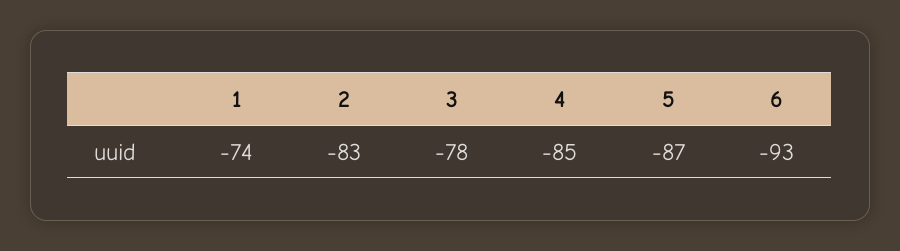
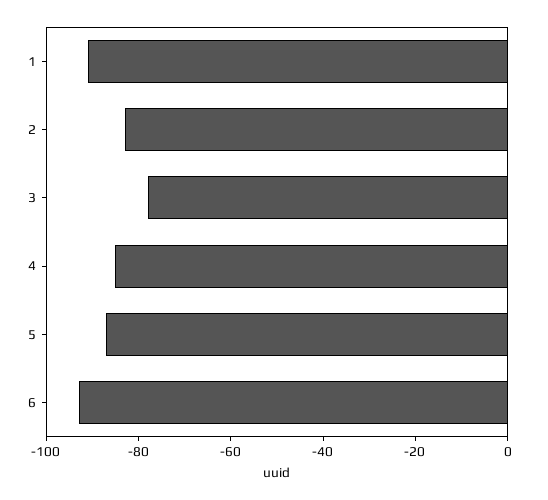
1: -74 -> -90

